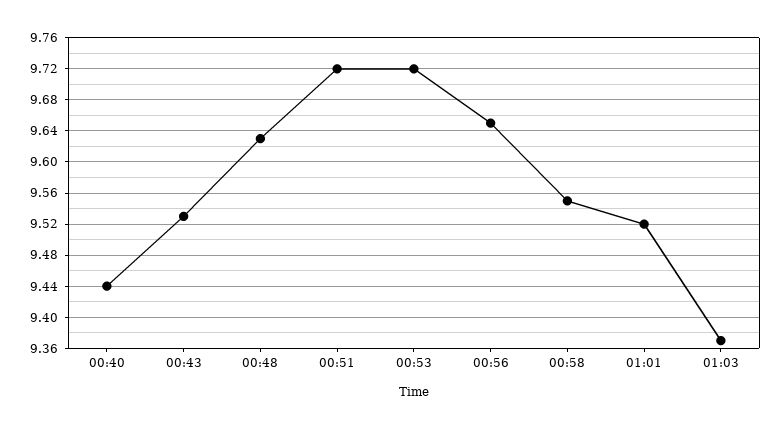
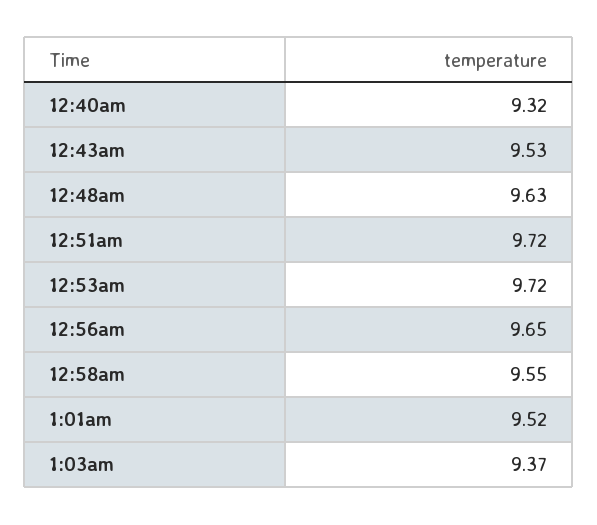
00:40: 9.44 -> 9.32

